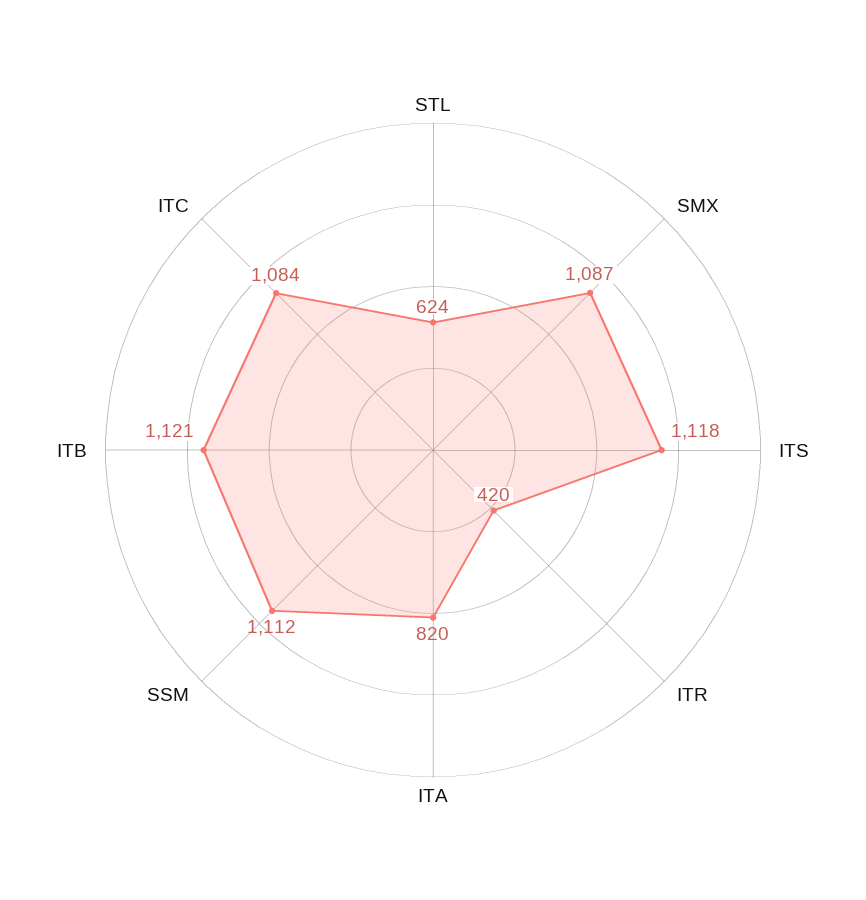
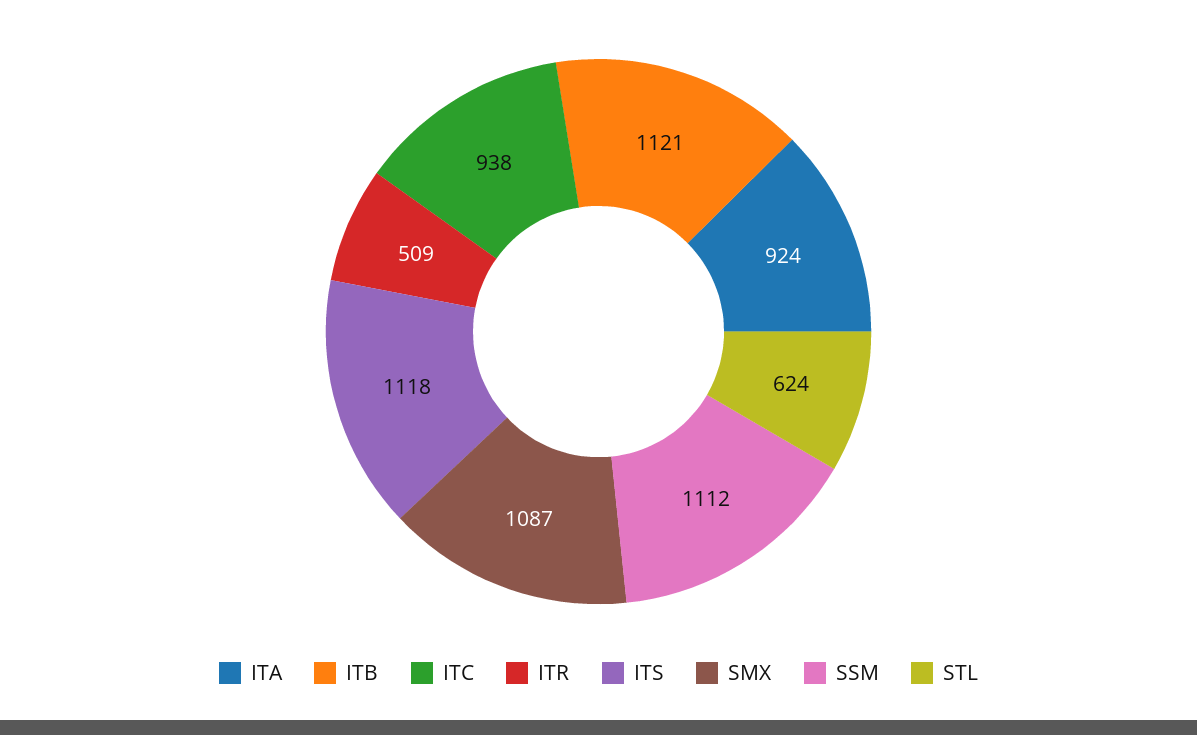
ITR: 420 -> 509
ITA: 820 -> 924
ITC: 1084 -> 938

